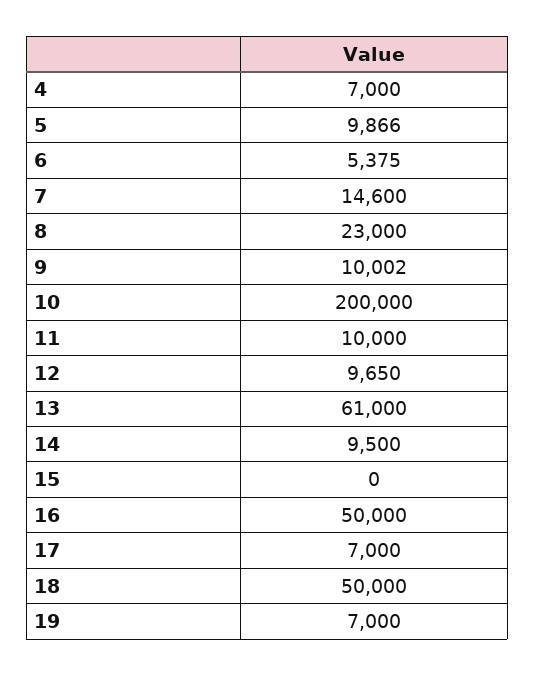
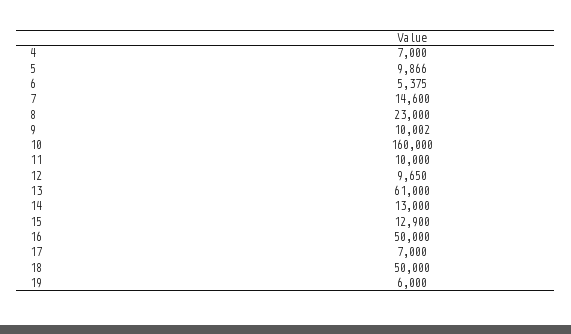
10: 200000 -> 160000
14: 9500 -> 13000
15: 0 -> 12900
19: 7000 -> 6000

